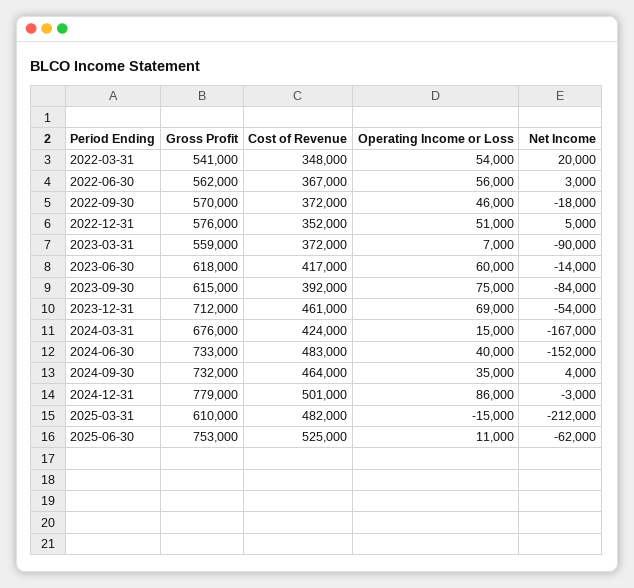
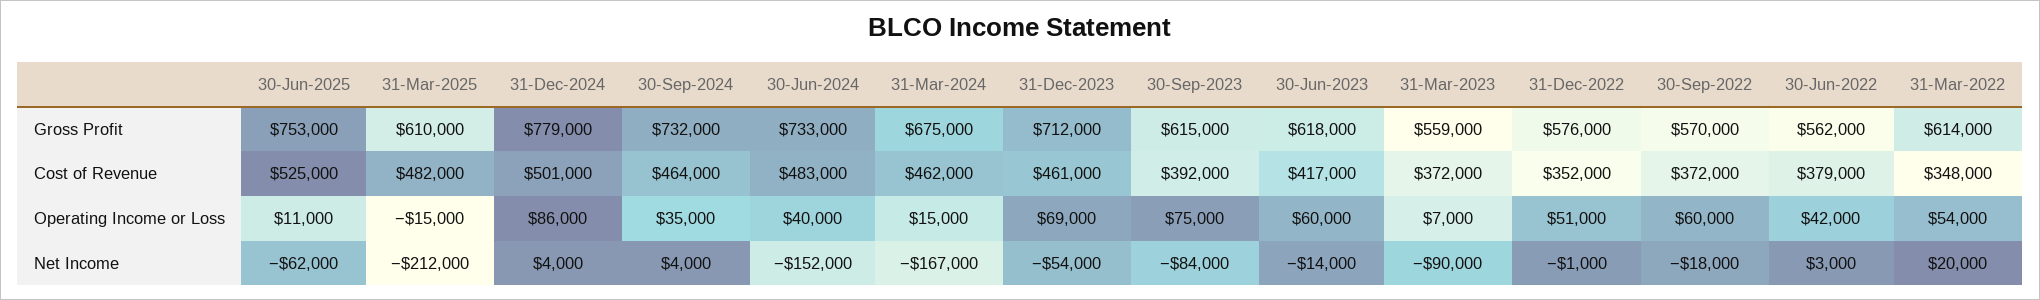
Gross Profit, 2022-03-31: 541000 -> 614000
Cost of Revenue, 2022-06-30: 367000 -> 379000
Operating Income or Loss, 2022-06-30: 56000 -> 42000
Operating Income or Loss, 2022-09-30: 46000 -> 60000
Net Income, 2022-12-31: 5000 -> -1000
Gross Profit, 2024-03-31: 676000 -> 675000
Cost of Revenue, 2024-03-31: 424000 -> 462000
Net Income, 2024-12-31: -3000 -> 4000

